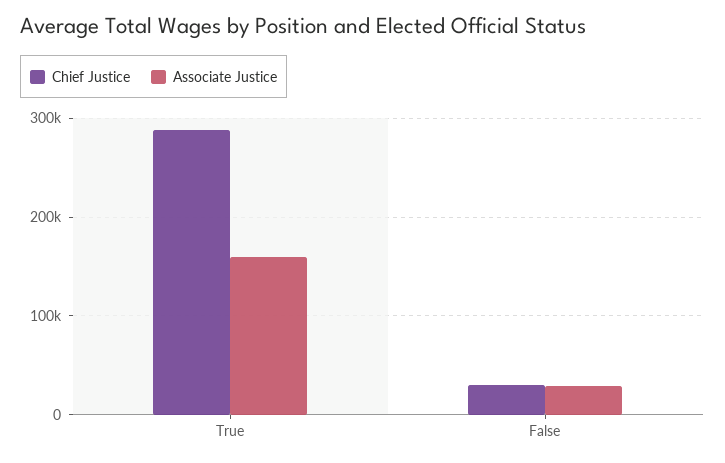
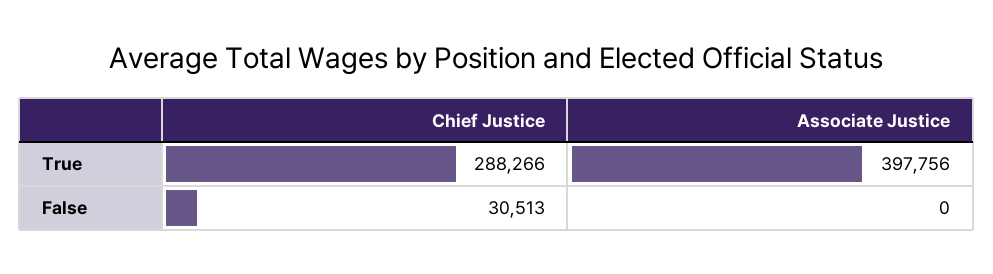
Associate Justice, True: 160000 -> 397756
Associate Justice, False: 30000 -> 0

